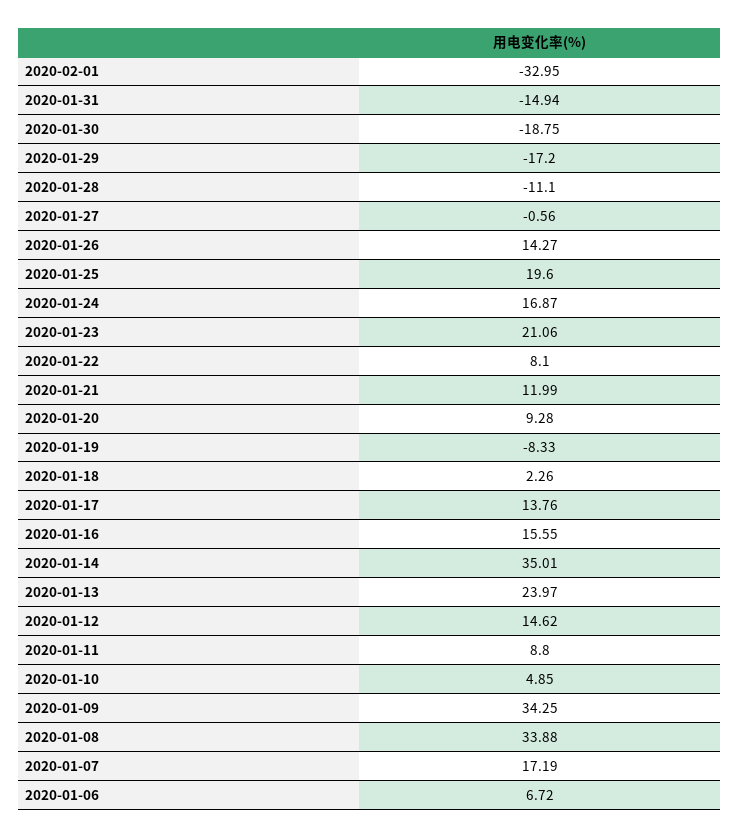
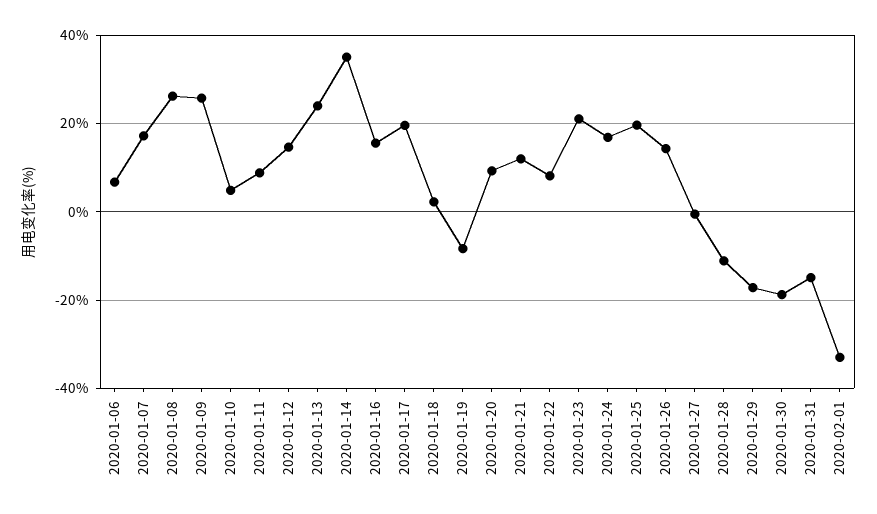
2020-01-17: 13.76 -> 20
2020-01-09: 34.25 -> 26
2020-01-08: 33.88 -> 26

